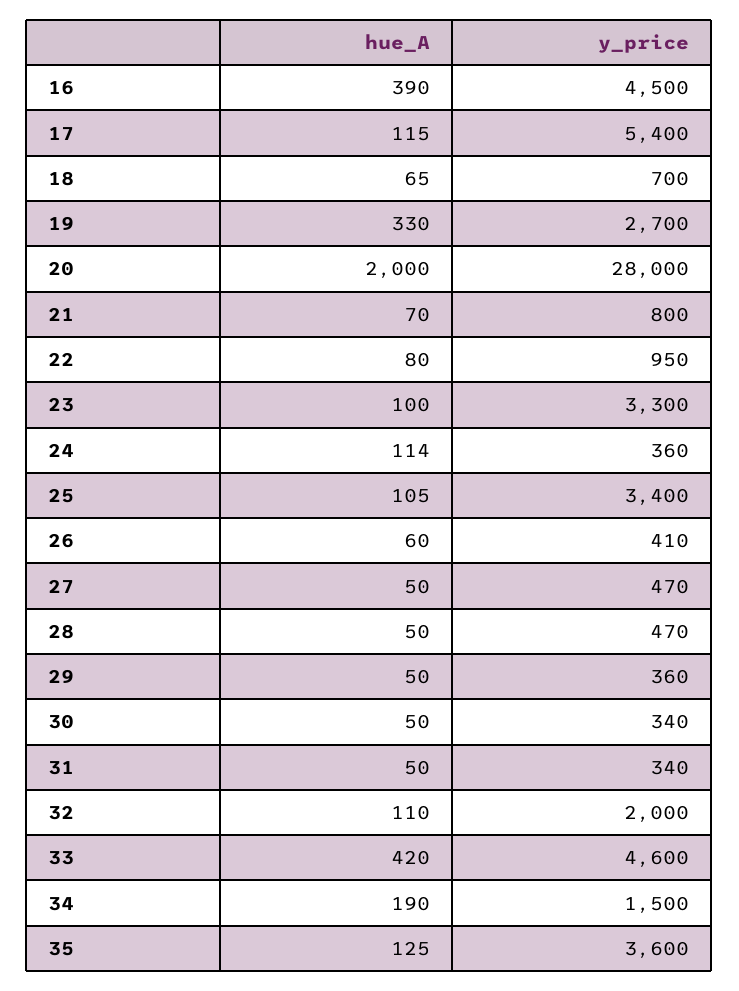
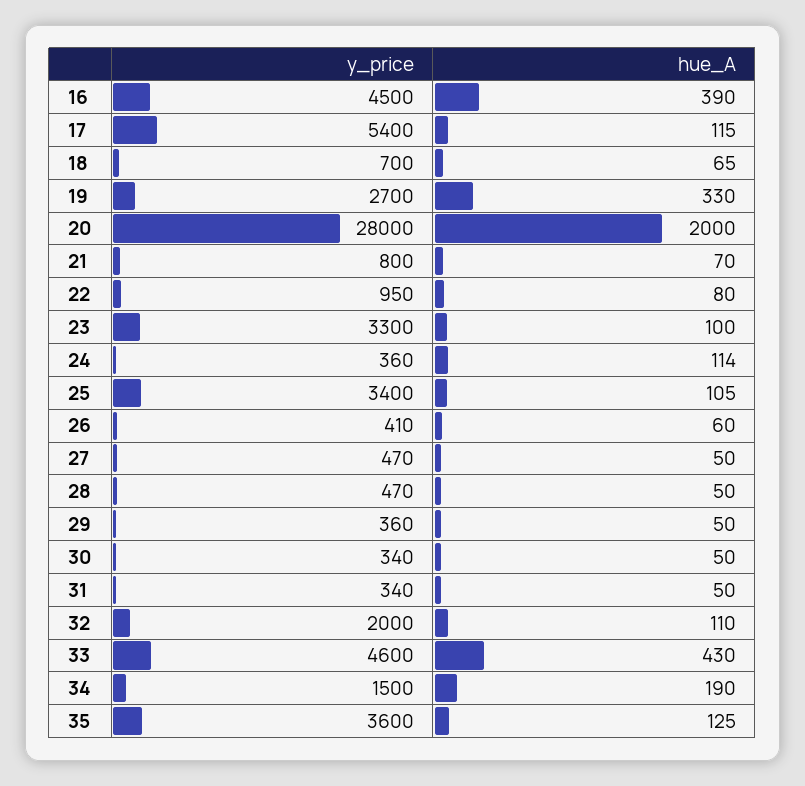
hue_A, 33: 420 -> 430

